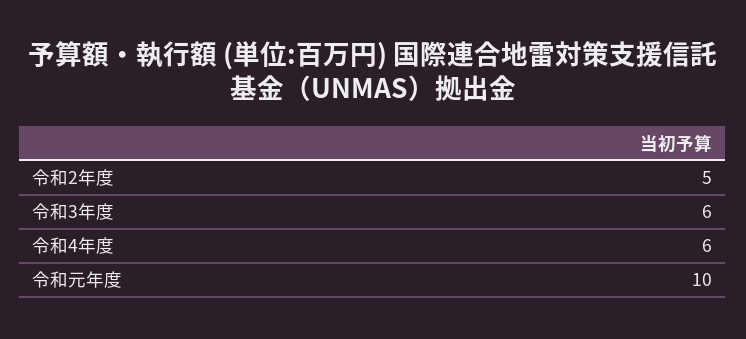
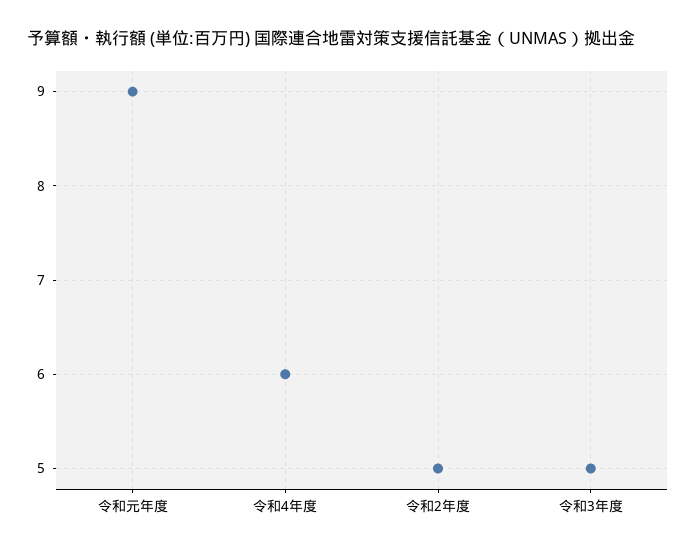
令和3年度: 6 -> 5
令和元年度: 10 -> 9

